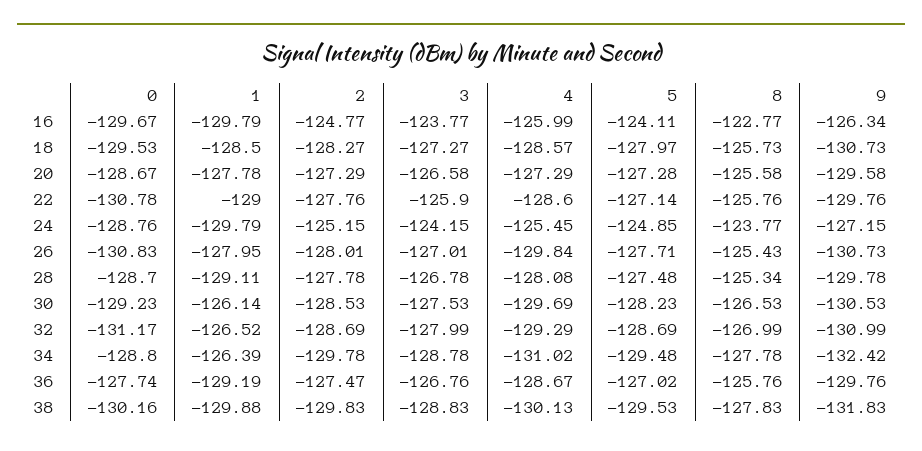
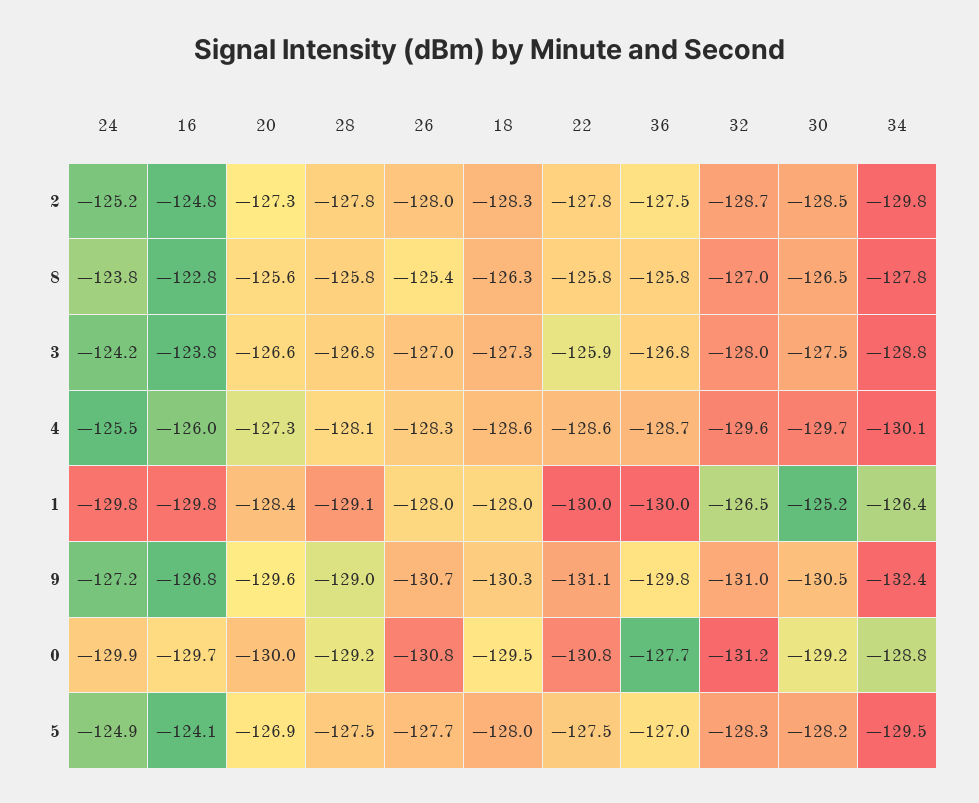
9, 16: -126.34 -> -126.8
1, 18: -128.5 -> -128
8, 18: -125.73 -> -126.3
9, 18: -130.73 -> -130.3
0, 20: -128.67 -> -130
1, 20: -127.78 -> -128.4
5, 20: -127.28 -> -126.9
1, 22: -129 -> -130
5, 22: -127.14 -> -127.5
9, 22: -129.76 -> -131.1
0, 24: -128.76 -> -129.9
4, 26: -129.84 -> -128.3
0, 28: -128.7 -> -129.2
8, 28: -125.34 -> -125.8
9, 28: -129.78 -> -129
1, 30: -126.14 -> -125.2
4, 32: -129.29 -> -129.6
5, 32: -128.69 -> -128.3
4, 34: -131.02 -> -130.1
1, 36: -129.19 -> -130
0, 38: -130.16 -> none
1, 38: -129.88 -> none
2, 38: -129.83 -> none
3, 38: -128.83 -> none
4, 38: -130.13 -> none
5, 38: -129.53 -> none
8, 38: -127.83 -> none
9, 38: -131.83 -> none

